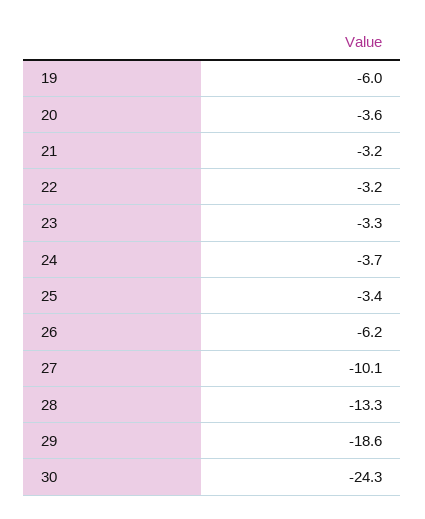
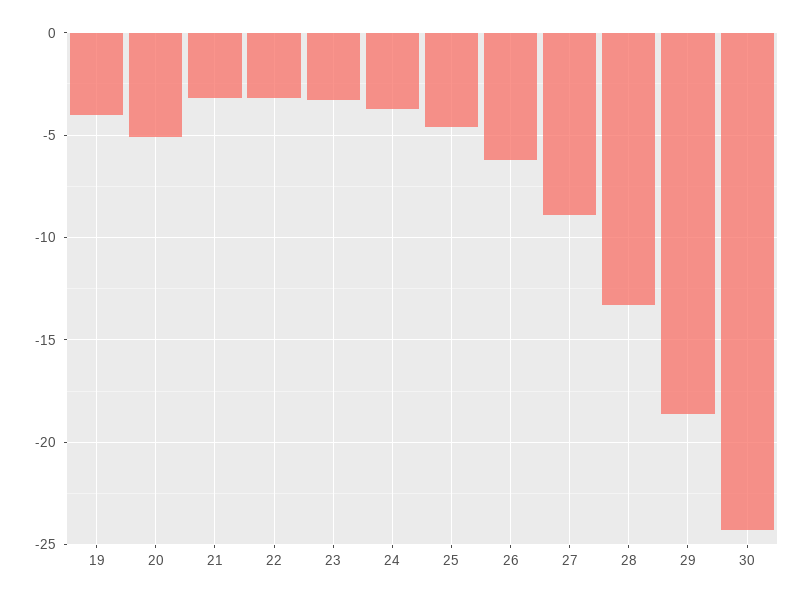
19: -6 -> -4
20: -3.6 -> -5
25: -3.4 -> -4.5
27: -10.1 -> -9

